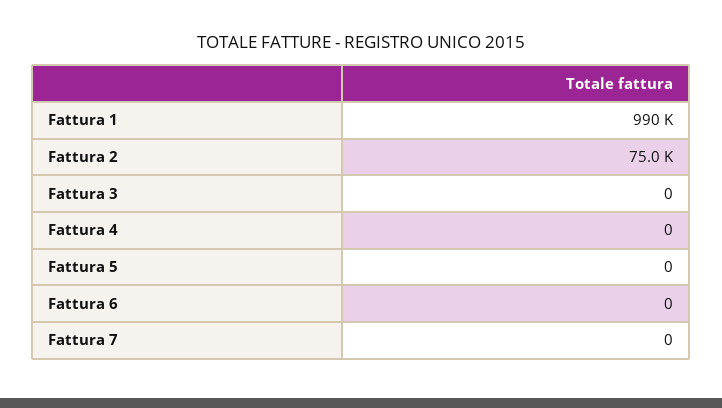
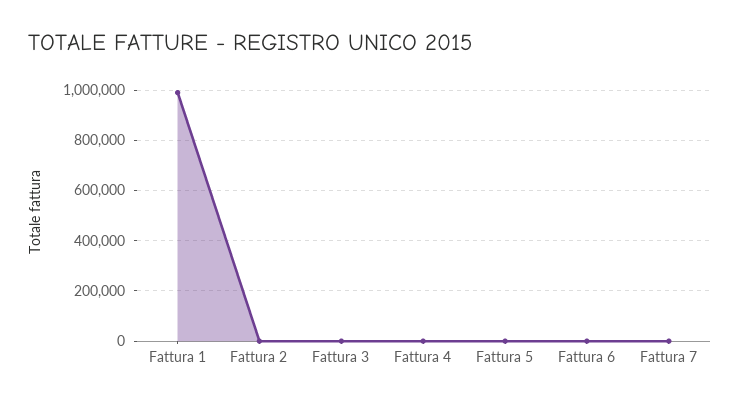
Fattura 2: 75000 -> 0

